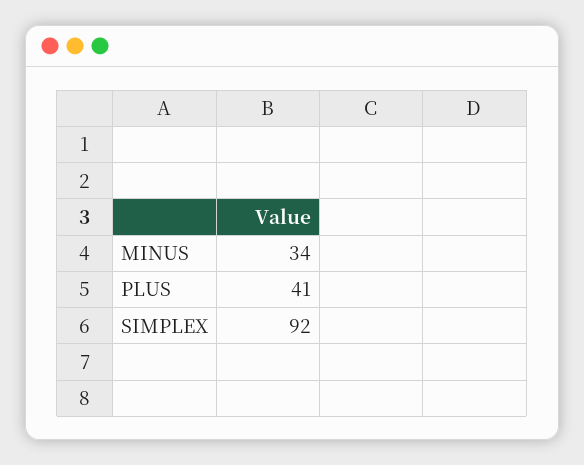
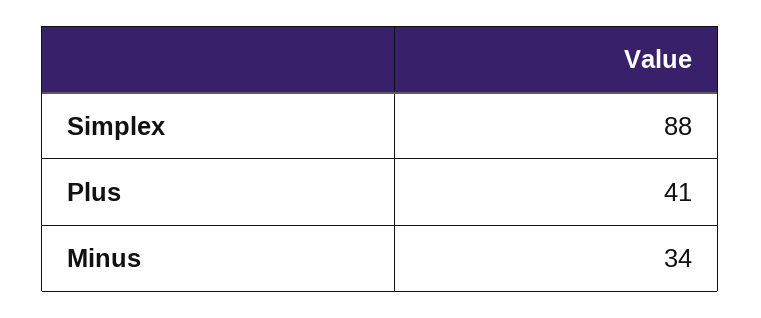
SIMPLEX: 92 -> 88

